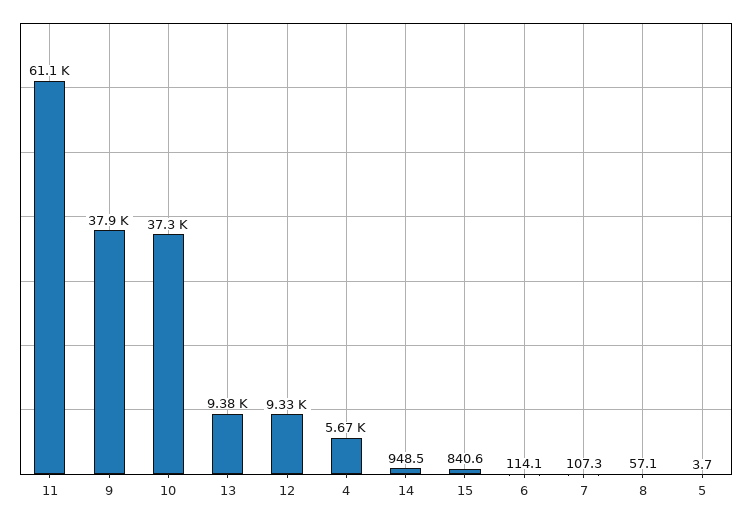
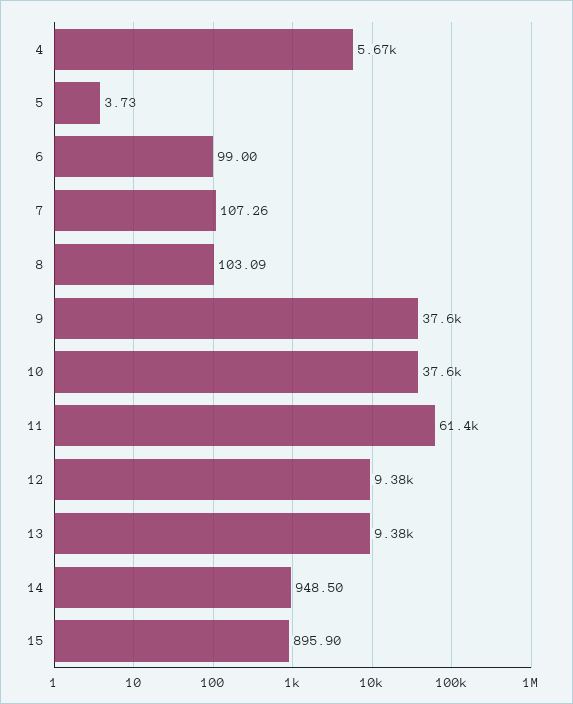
11: 61100 -> 61400
9: 37900 -> 37600
10: 37300 -> 37600
12: 9330 -> 9380
15: 840.6 -> 895.9
6: 114.1 -> 99
8: 57.1 -> 103.09

